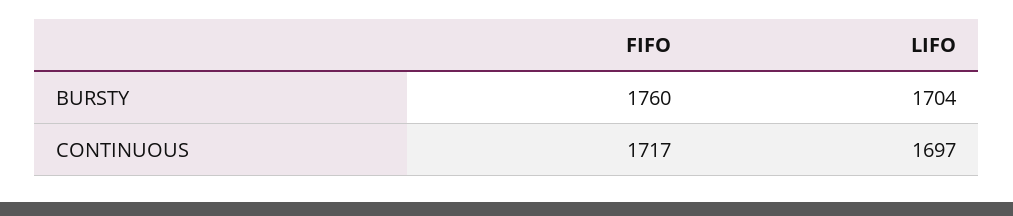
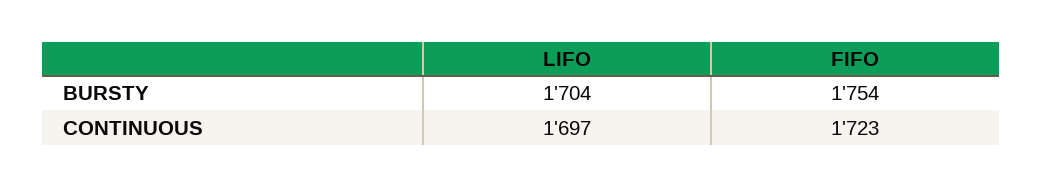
FIFO, BURSTY: 1760 -> 1754
FIFO, CONTINUOUS: 1717 -> 1723

